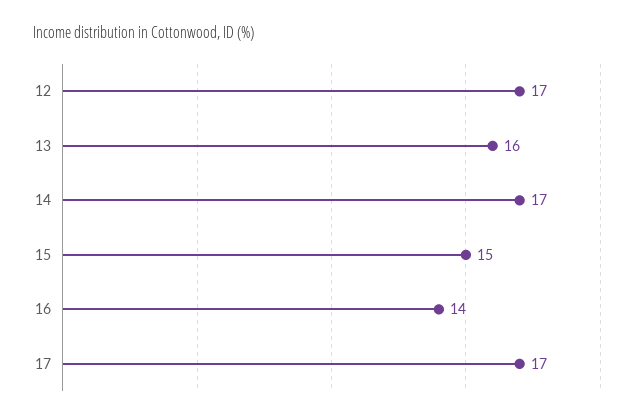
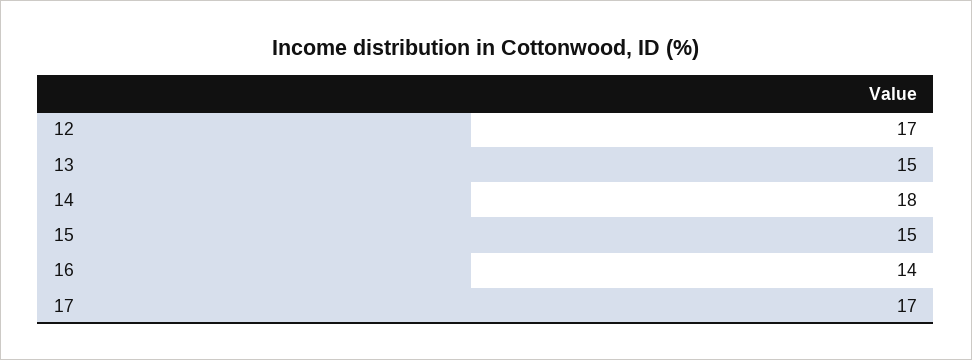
13: 16 -> 15
14: 17 -> 18

